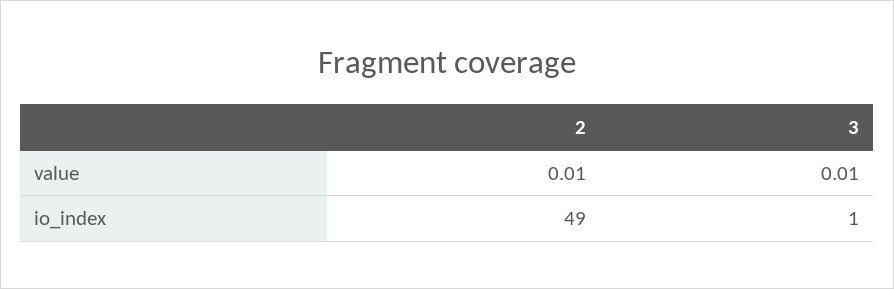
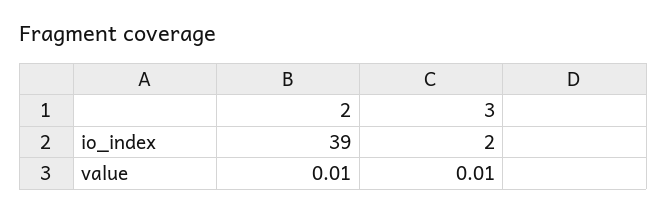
2, io_index: 49 -> 39
3, io_index: 1 -> 2

